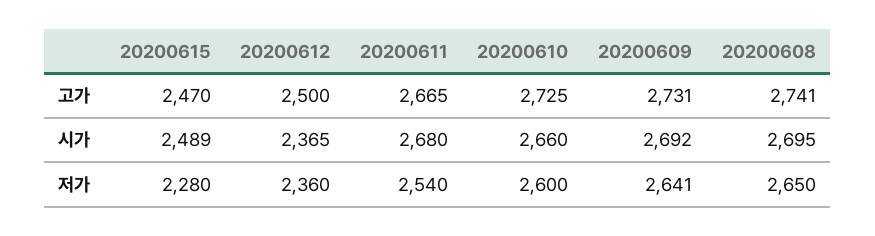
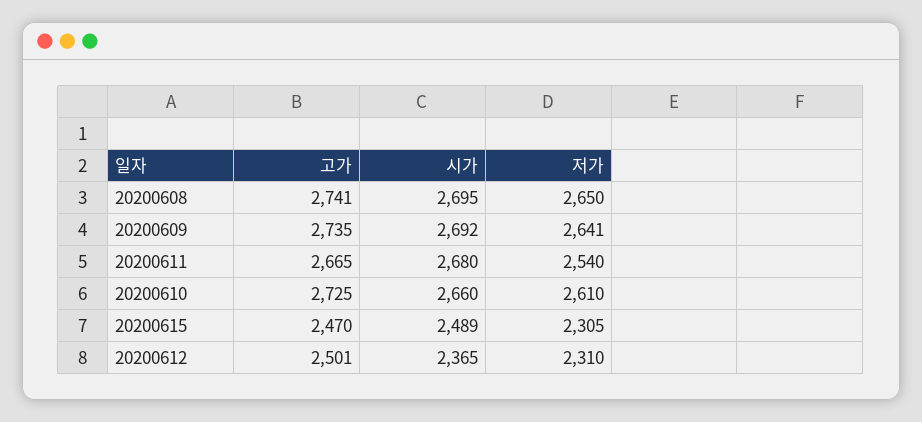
20200612, 고가: 2500 -> 2501
20200609, 고가: 2731 -> 2735
20200615, 저가: 2280 -> 2305
20200612, 저가: 2360 -> 2310
20200610, 저가: 2600 -> 2610

